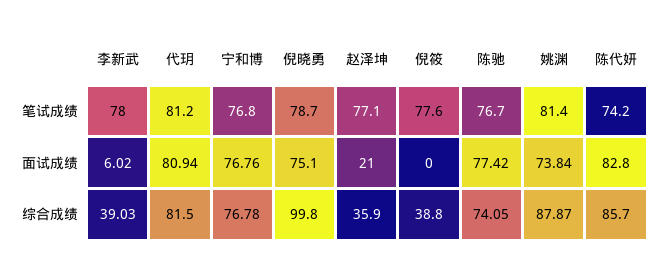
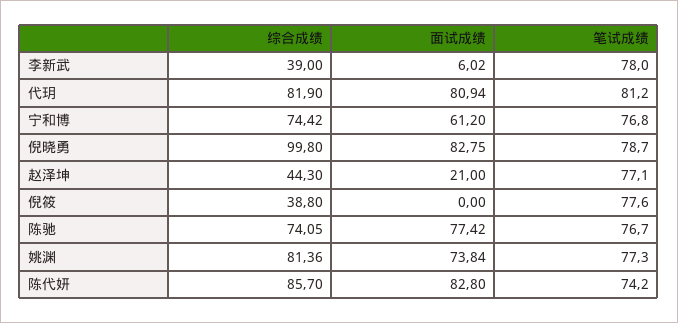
姚渊, 笔试成绩: 81.4 -> 77.3
宁和博, 面试成绩: 76.76 -> 61.2
倪晓勇, 面试成绩: 75.1 -> 82.75
李新武, 综合成绩: 39.03 -> 39
代玥, 综合成绩: 81.5 -> 81.9
宁和博, 综合成绩: 76.78 -> 74.42
赵泽坤, 综合成绩: 35.9 -> 44.3
姚渊, 综合成绩: 87.87 -> 81.36

